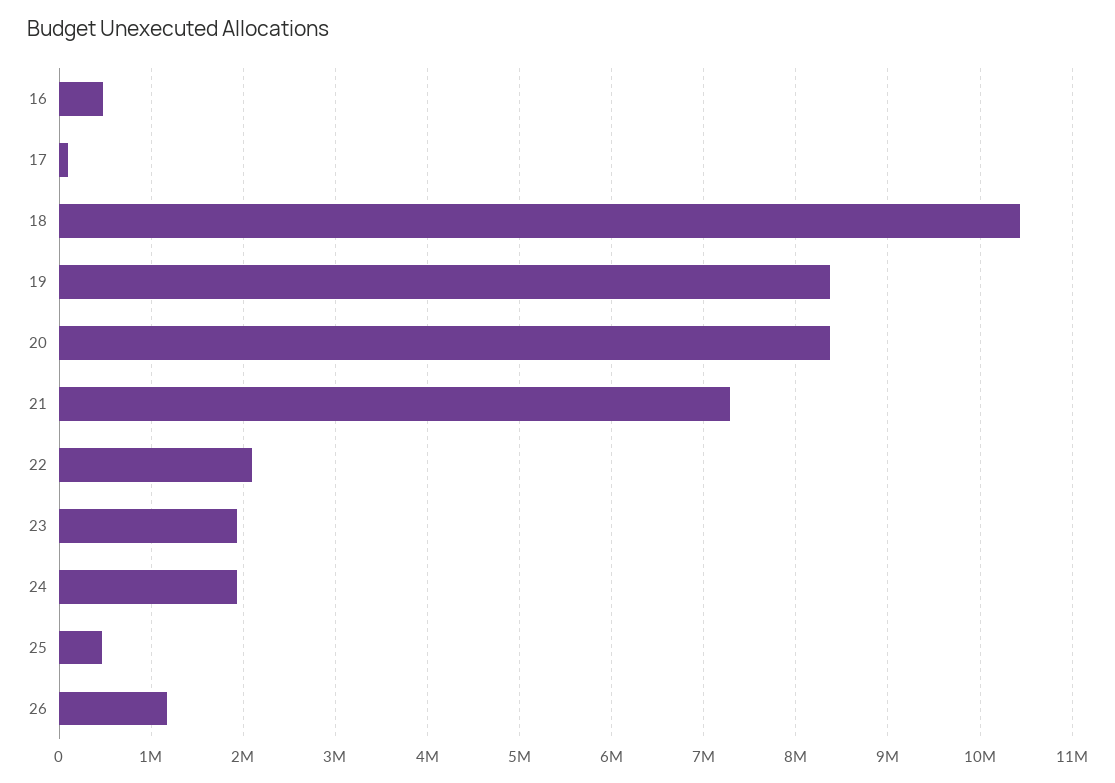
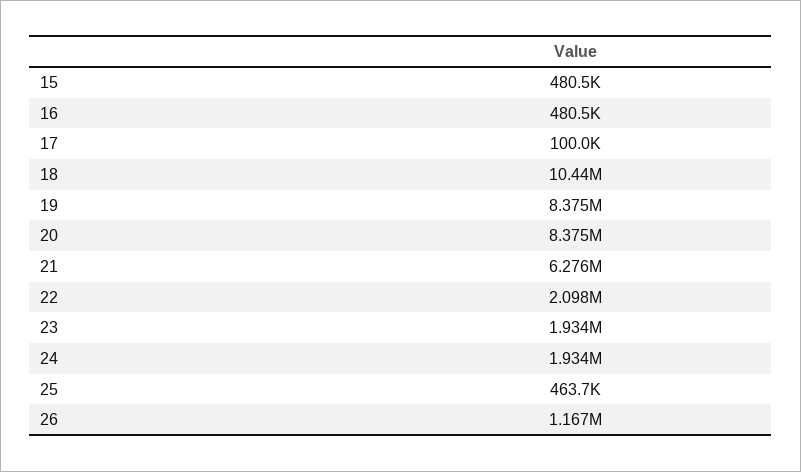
21: 7300000 -> 6276000
15: none -> 480500

